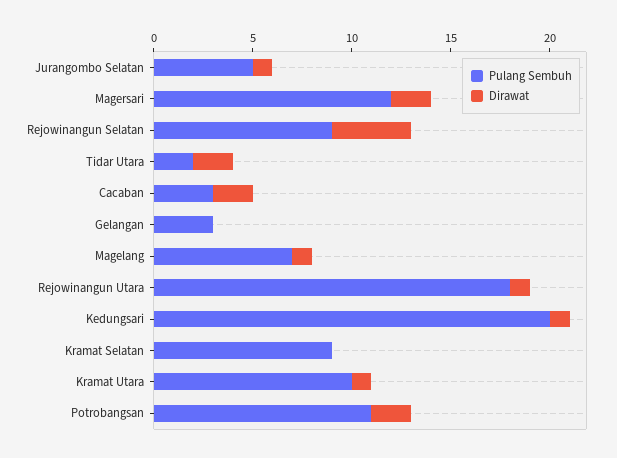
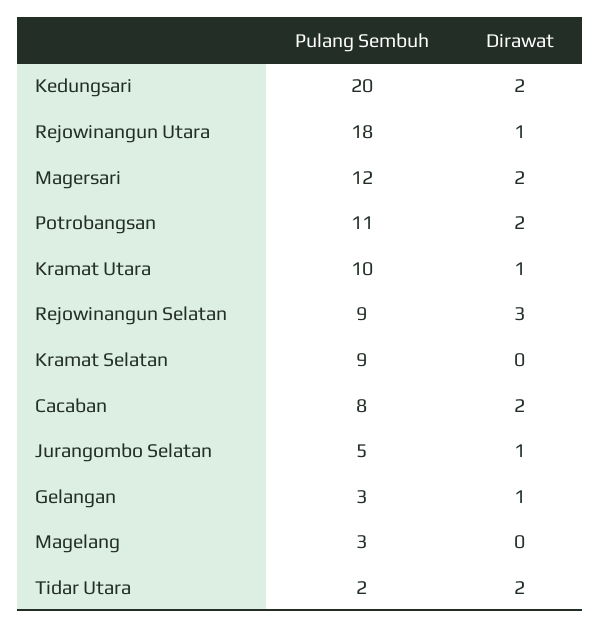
Dirawat, Rejowinangun Selatan: 4 -> 3
Pulang Sembuh, Cacaban: 3 -> 8
Dirawat, Gelangan: 0 -> 1
Pulang Sembuh, Magelang: 7 -> 3
Dirawat, Magelang: 1 -> 0
Dirawat, Kedungsari: 1 -> 2

